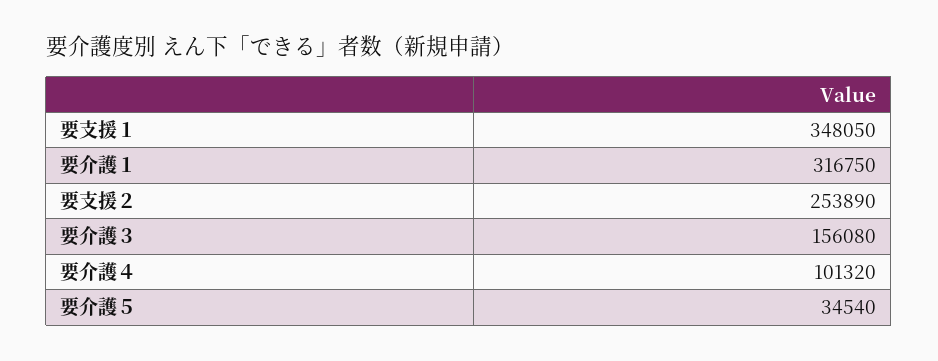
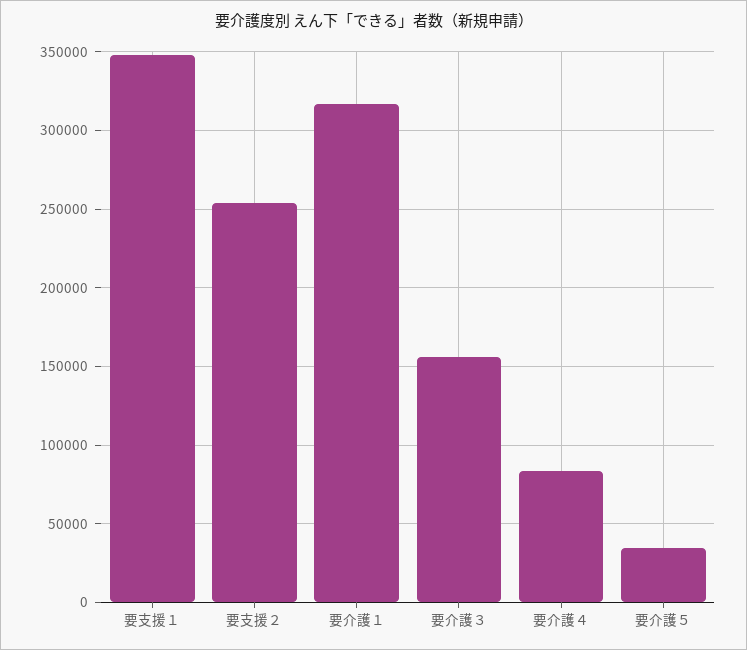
要介護４: 101320 -> 85000

